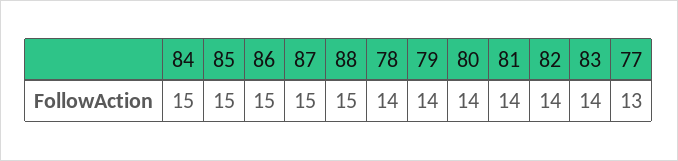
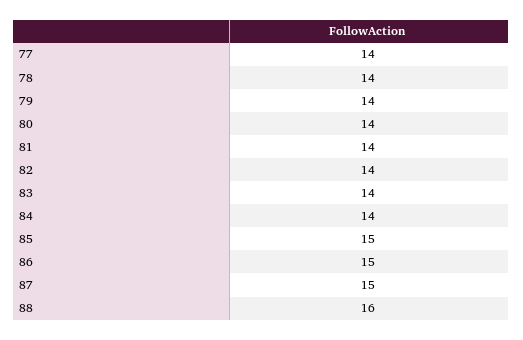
84: 15 -> 14
88: 15 -> 16
77: 13 -> 14

